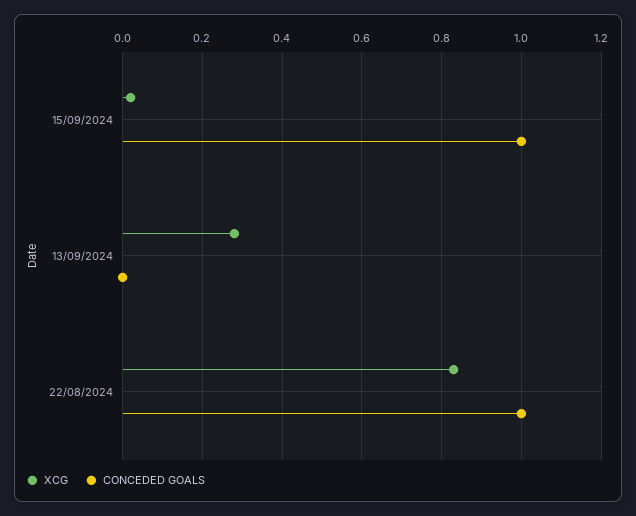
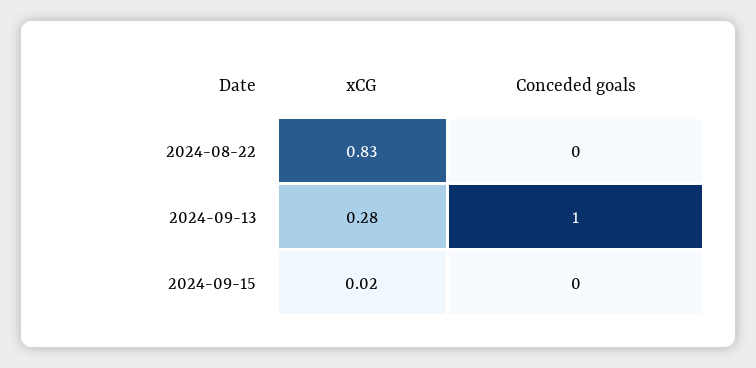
CONCEDED GOALS, 15/09/2024: 1 -> 0
CONCEDED GOALS, 13/09/2024: 0 -> 1
CONCEDED GOALS, 22/08/2024: 1 -> 0

